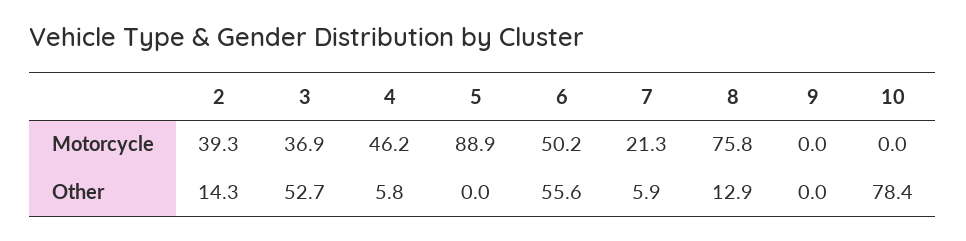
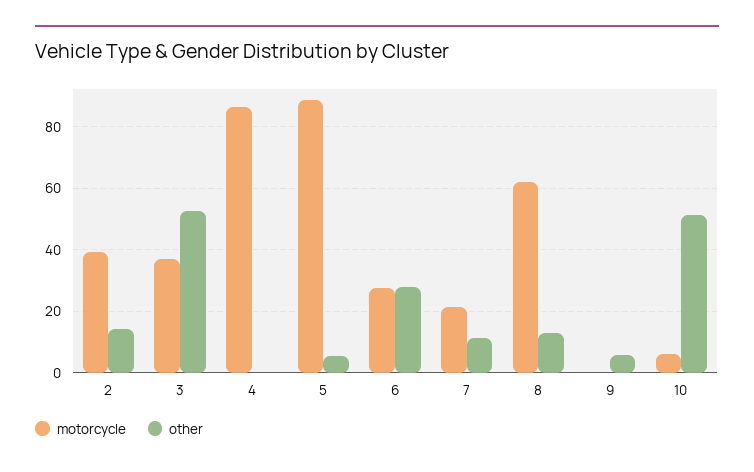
Motorcycle, 4: 46.2 -> 86
Motorcycle, 6: 50.2 -> 28
Motorcycle, 8: 75.8 -> 62
Motorcycle, 10: 0 -> 6
Other, 4: 5.8 -> 0
Other, 5: 0 -> 6
Other, 6: 55.6 -> 28
Other, 7: 5.9 -> 12
Other, 9: 0 -> 6
Other, 10: 78.4 -> 52

